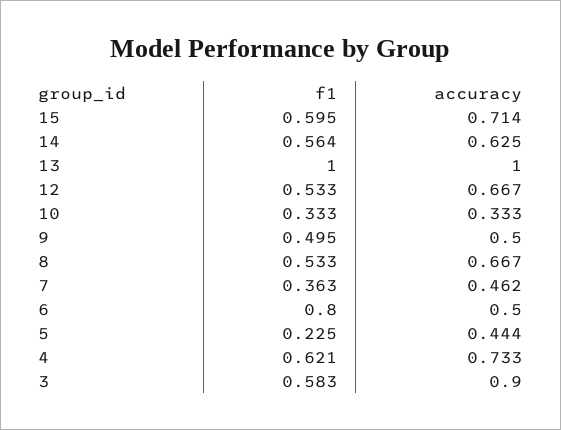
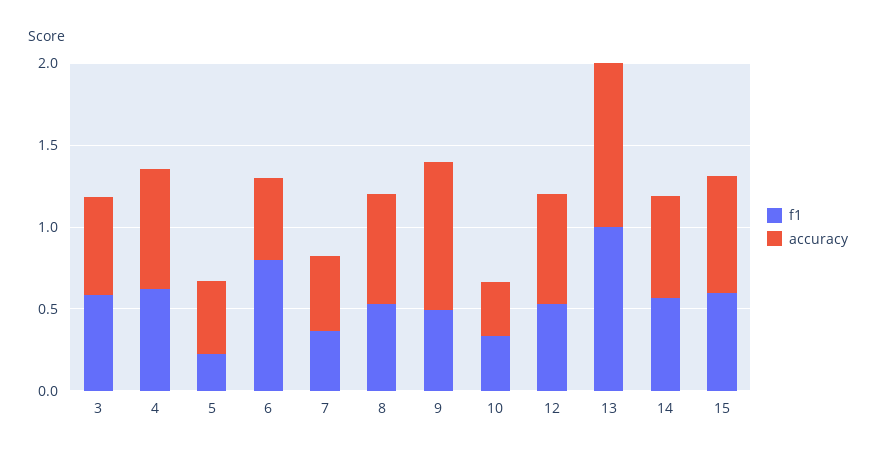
accuracy, 9: 0.5 -> 0.9
accuracy, 3: 0.9 -> 0.6

